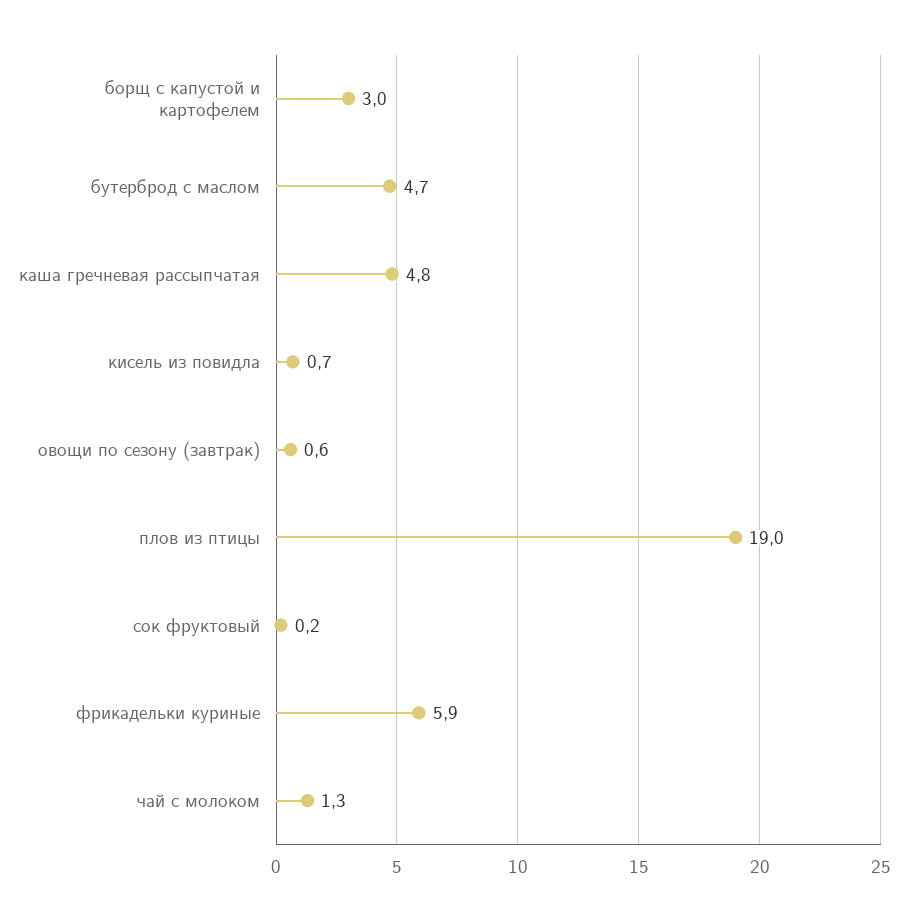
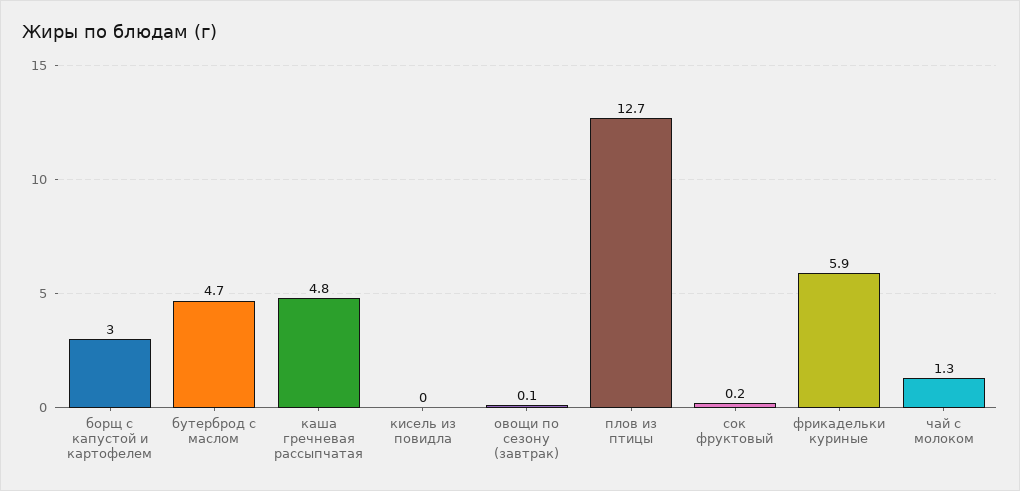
кисель из повидла: 0.7 -> 0
овощи по сезону (завтрак): 0.6 -> 0.1
плов из птицы: 19 -> 12.7

